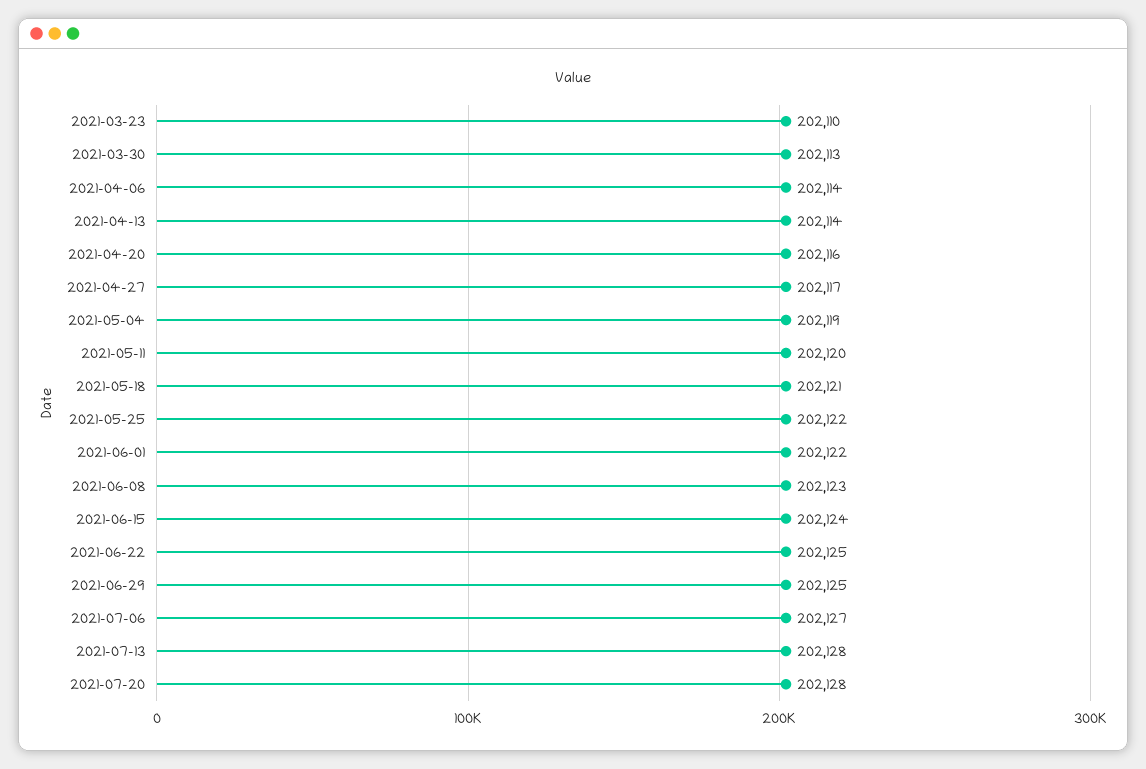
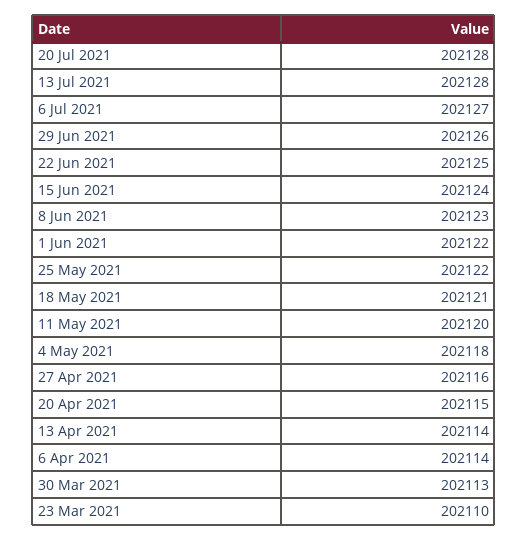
2021-04-20: 202116 -> 202115
2021-04-27: 202117 -> 202116
2021-05-04: 202119 -> 202118
2021-06-29: 202125 -> 202126

